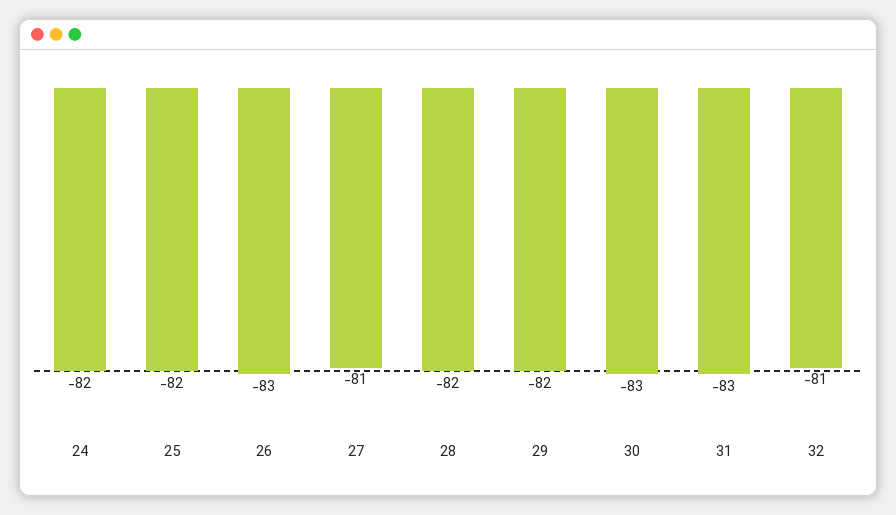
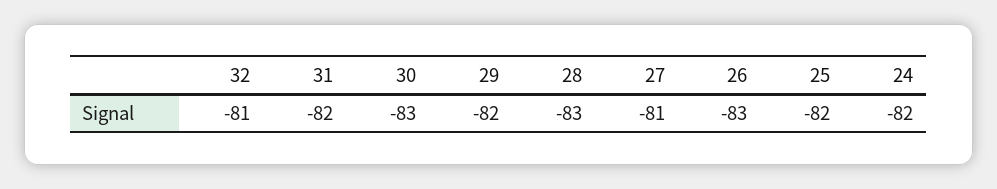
28: -82 -> -83
31: -83 -> -82

